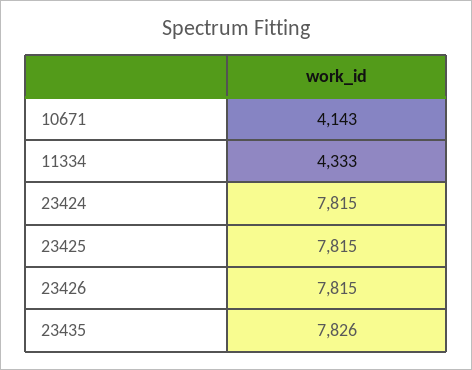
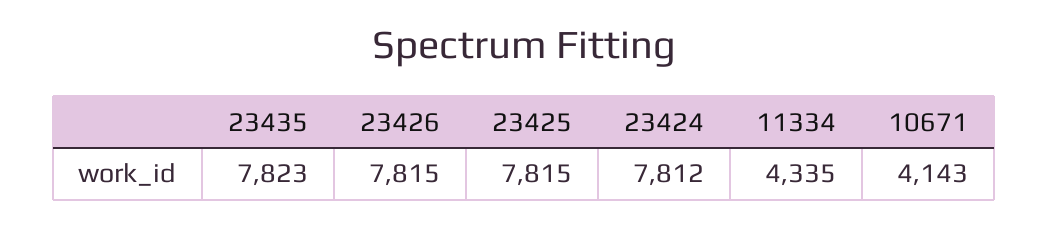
11334: 4333 -> 4335
23424: 7815 -> 7812
23435: 7826 -> 7823

